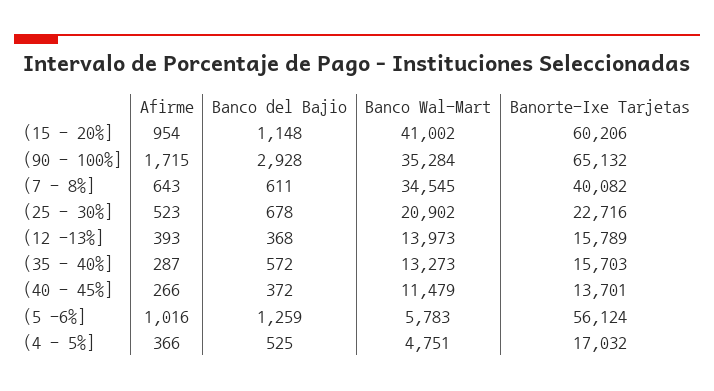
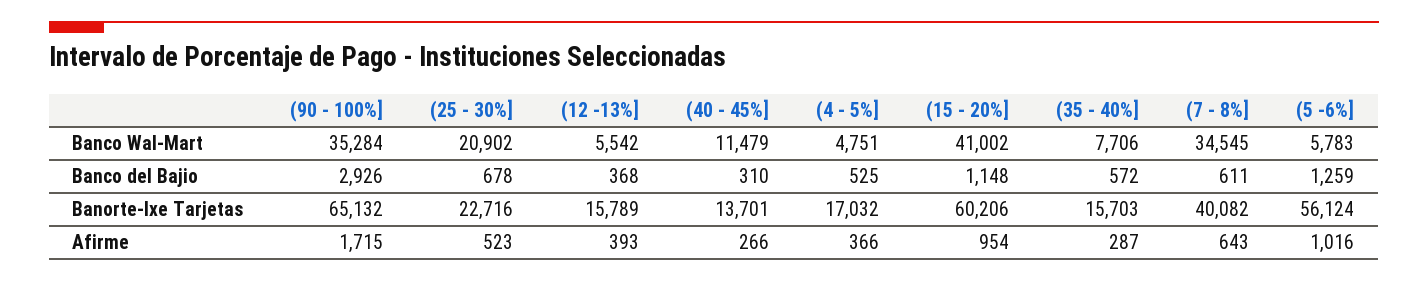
Banco del Bajio, (90 - 100%]: 2928 -> 2926
Banco Wal-Mart, (12 -13%]: 13973 -> 5542
Banco Wal-Mart, (35 - 40%]: 13273 -> 7706
Banco del Bajio, (40 - 45%]: 372 -> 310

